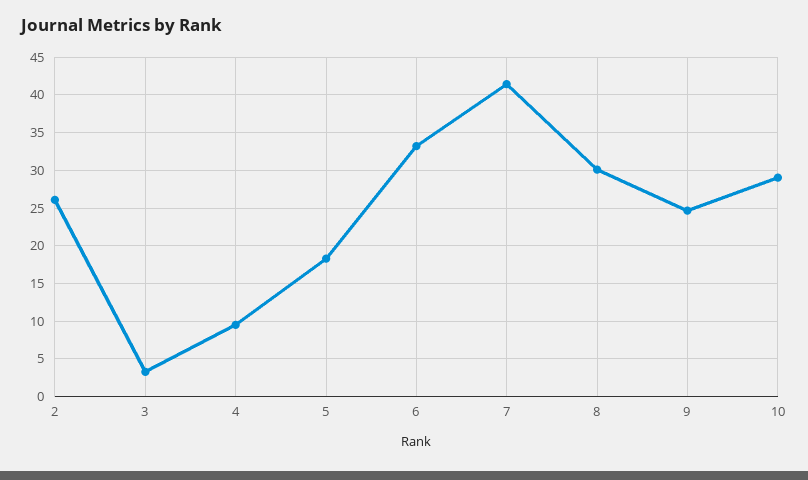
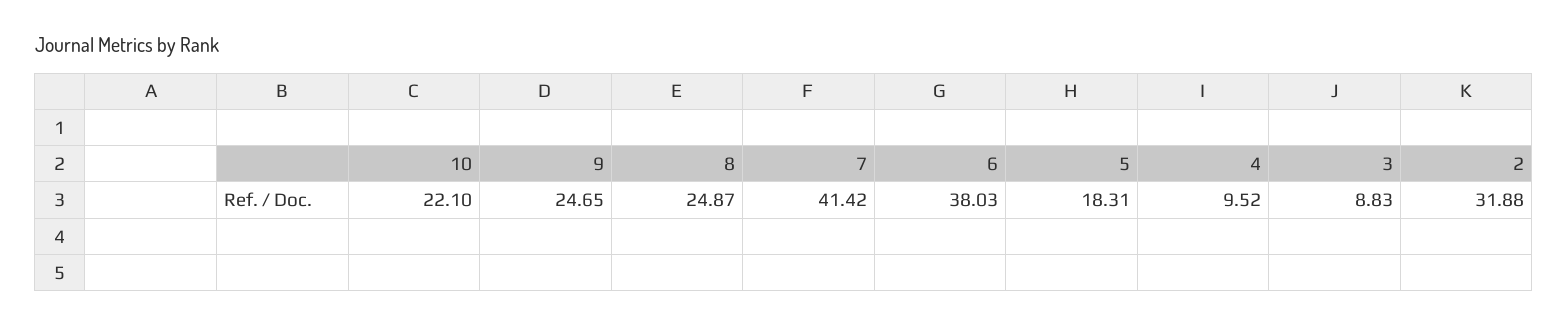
2: 26 -> 31.88
3: 3 -> 8.83
6: 33 -> 38.03
8: 30 -> 24.87
10: 29 -> 22.1

